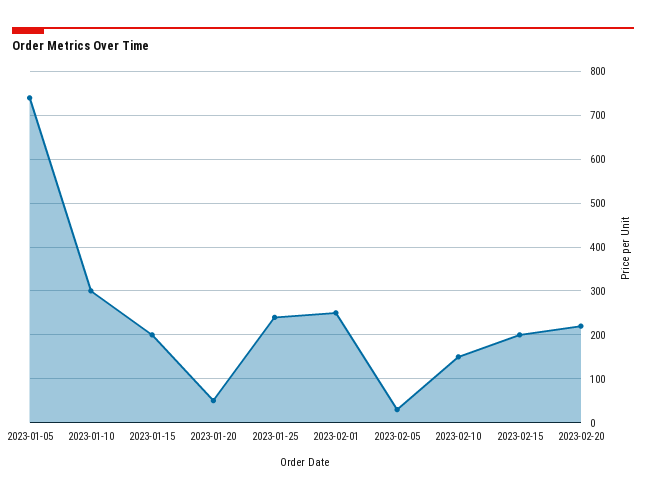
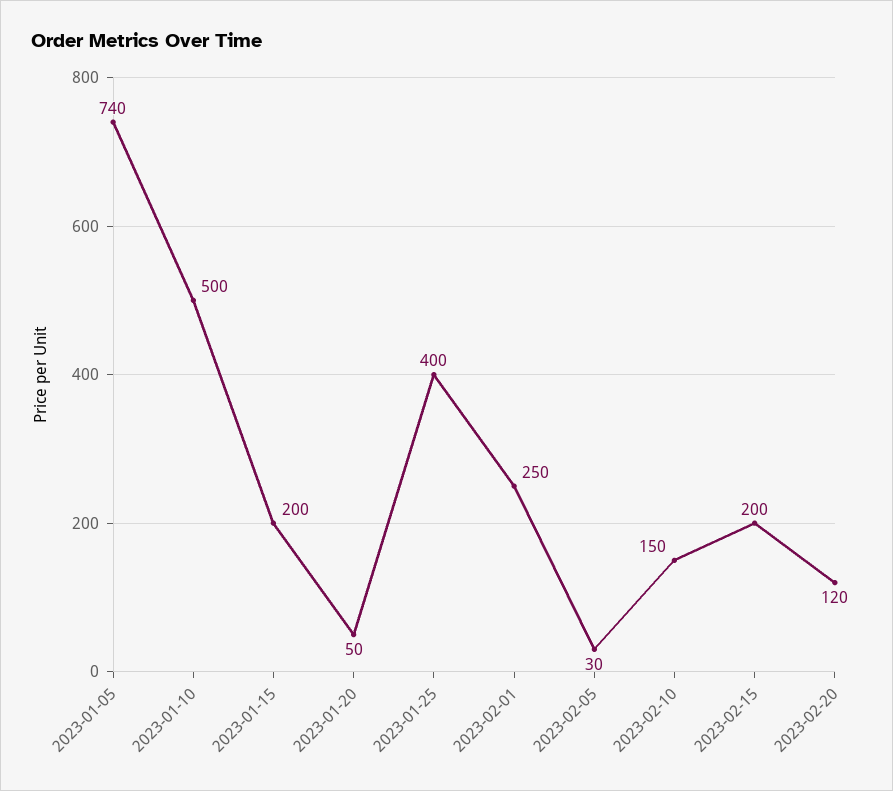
2023-01-10: 300 -> 500
2023-01-25: 240 -> 400
2023-02-20: 220 -> 120

